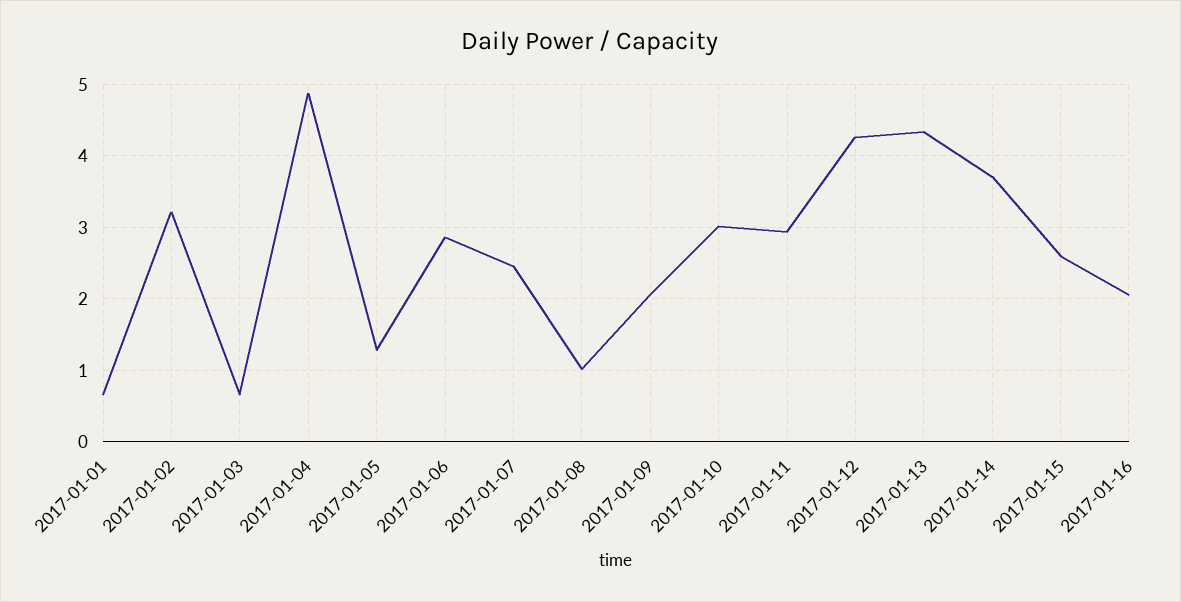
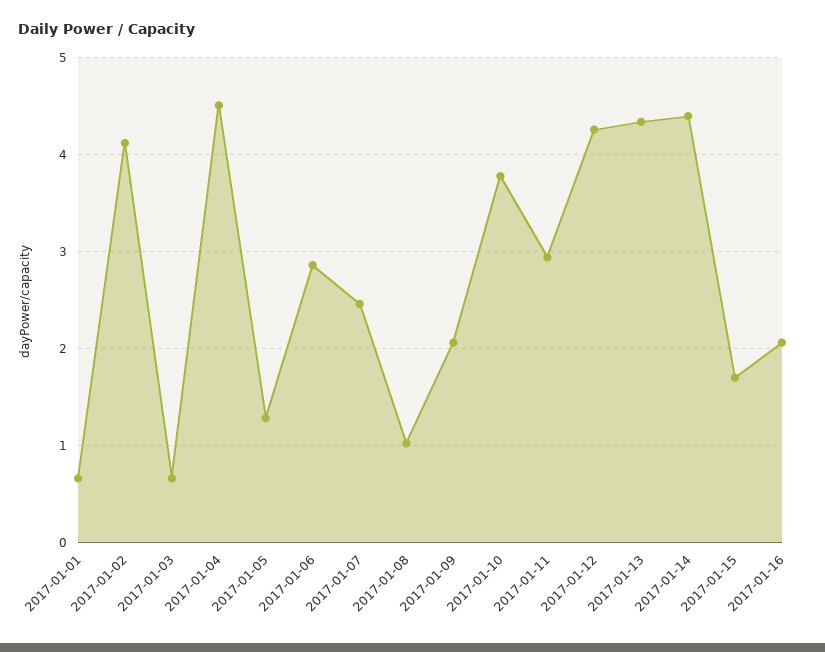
2017-01-02: 3.2 -> 4.1
2017-01-04: 4.9 -> 4.5
2017-01-10: 3 -> 3.8
2017-01-14: 3.7 -> 4.4
2017-01-15: 2.6 -> 1.7

